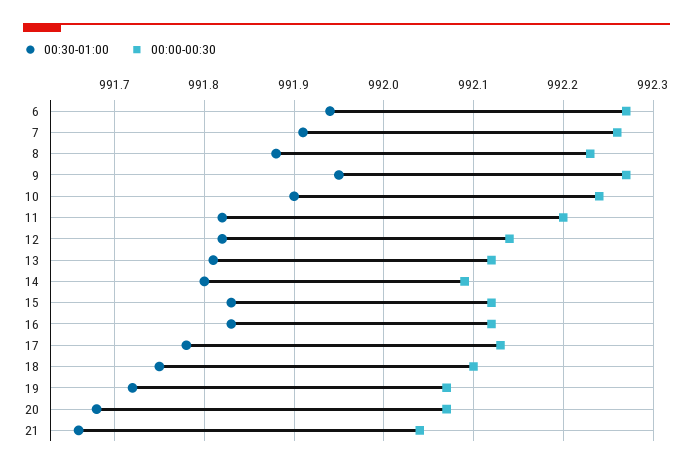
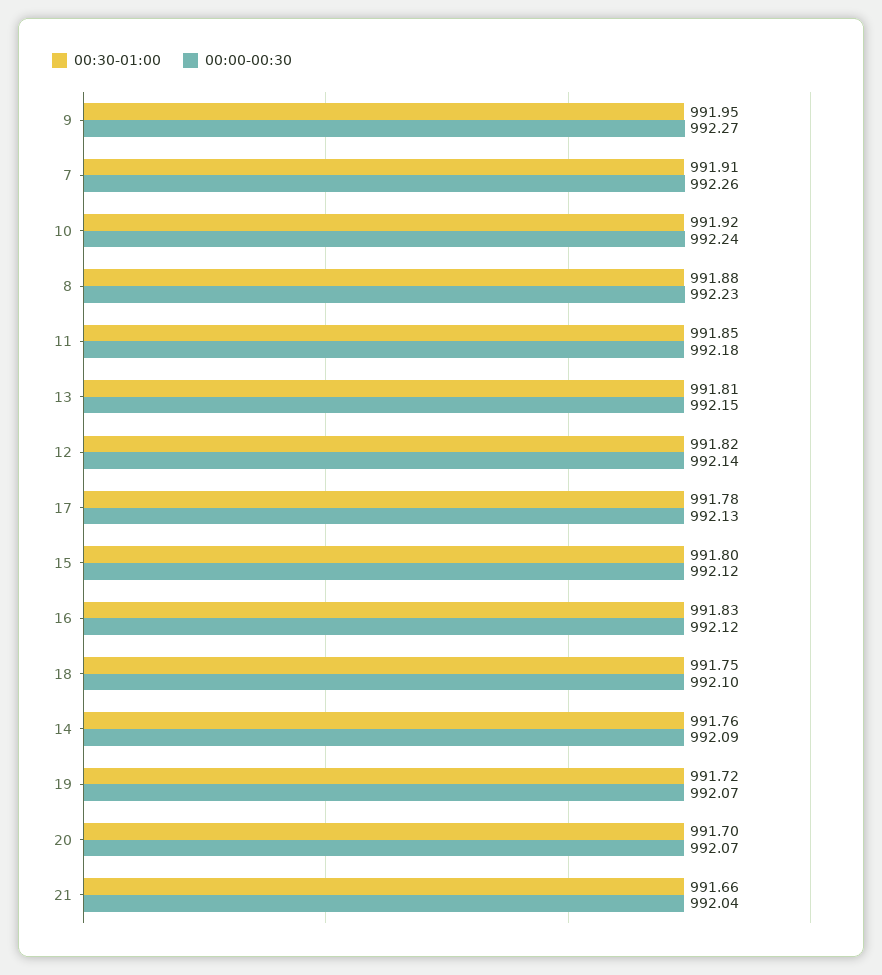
00:30-01:00, 6: 991.94 -> none
00:00-00:30, 6: 992.27 -> none
00:30-01:00, 10: 991.9 -> 991.92
00:30-01:00, 11: 991.82 -> 991.85
00:00-00:30, 11: 992.2 -> 992.18
00:00-00:30, 13: 992.12 -> 992.15
00:30-01:00, 14: 991.8 -> 991.76
00:30-01:00, 15: 991.83 -> 991.8
00:30-01:00, 20: 991.68 -> 991.7

